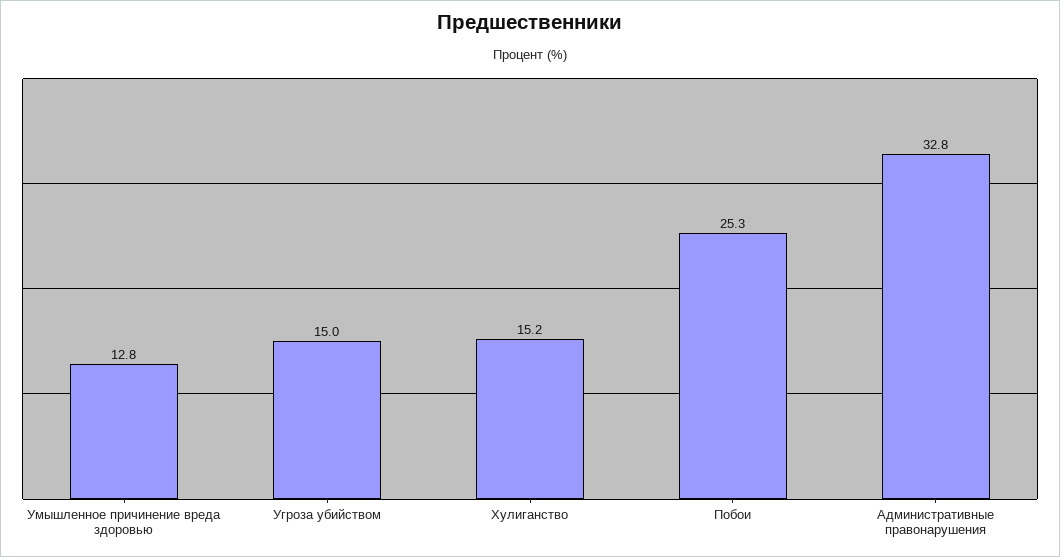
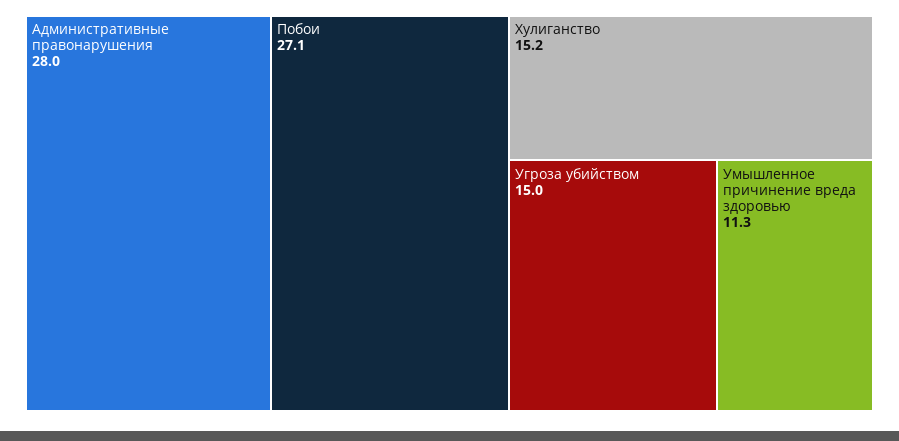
Умышленное причинение вреда здоровью: 12.8 -> 11.3
Побои: 25.3 -> 27.1
Административные правонарушения: 32.8 -> 28

